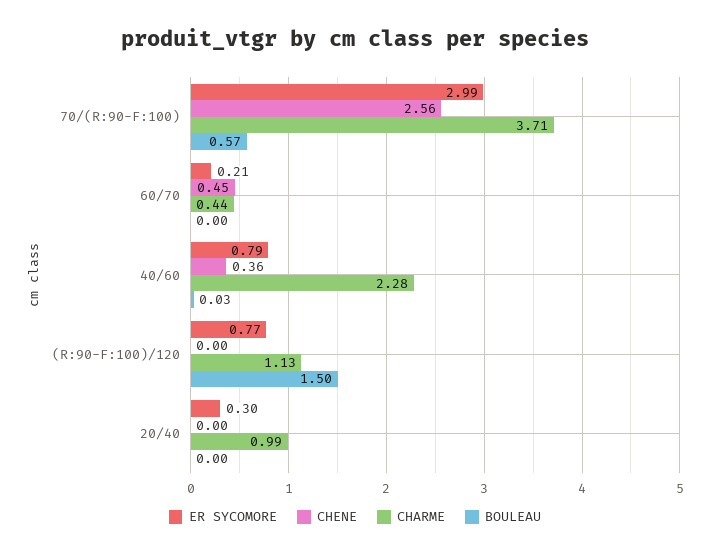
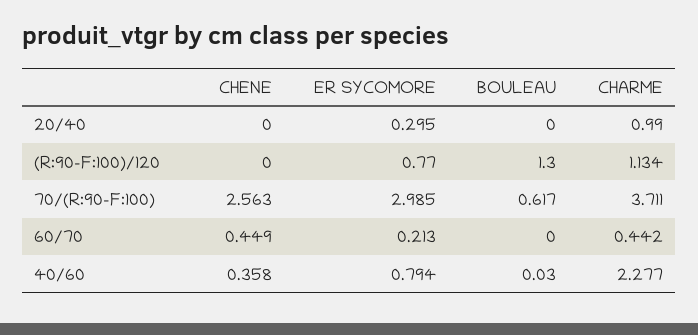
BOULEAU, 70/(R:90-F:100): 0.57 -> 0.617
BOULEAU, (R:90-F:100)/120: 1.5 -> 1.3

